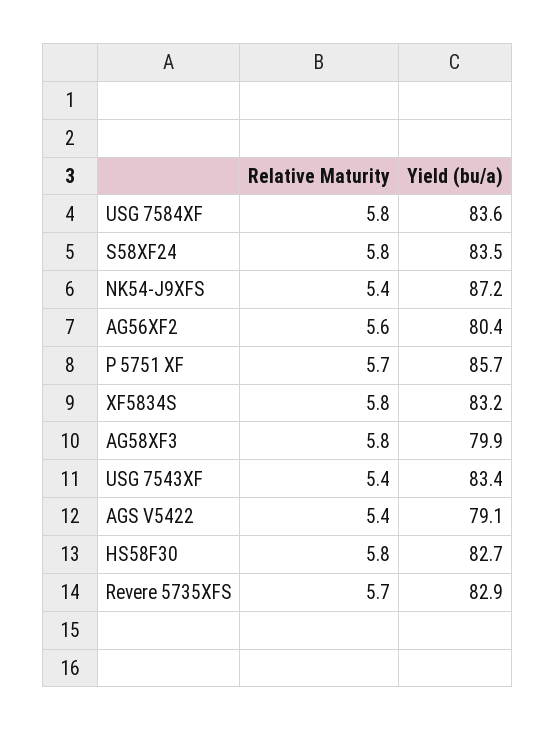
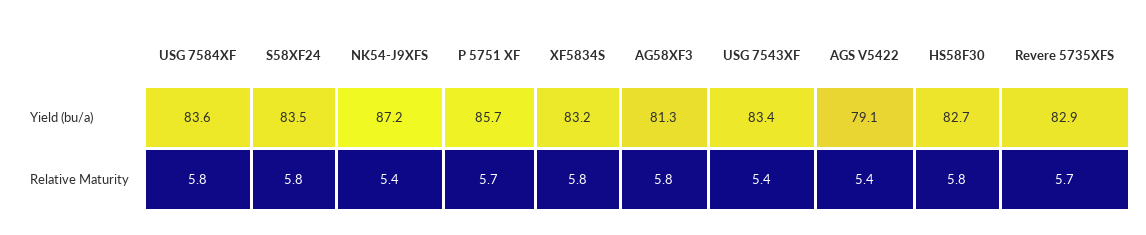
Relative Maturity, AG56XF2: 5.6 -> none
Yield (bu/a), AG56XF2: 80.4 -> none
Yield (bu/a), AG58XF3: 79.9 -> 81.3

